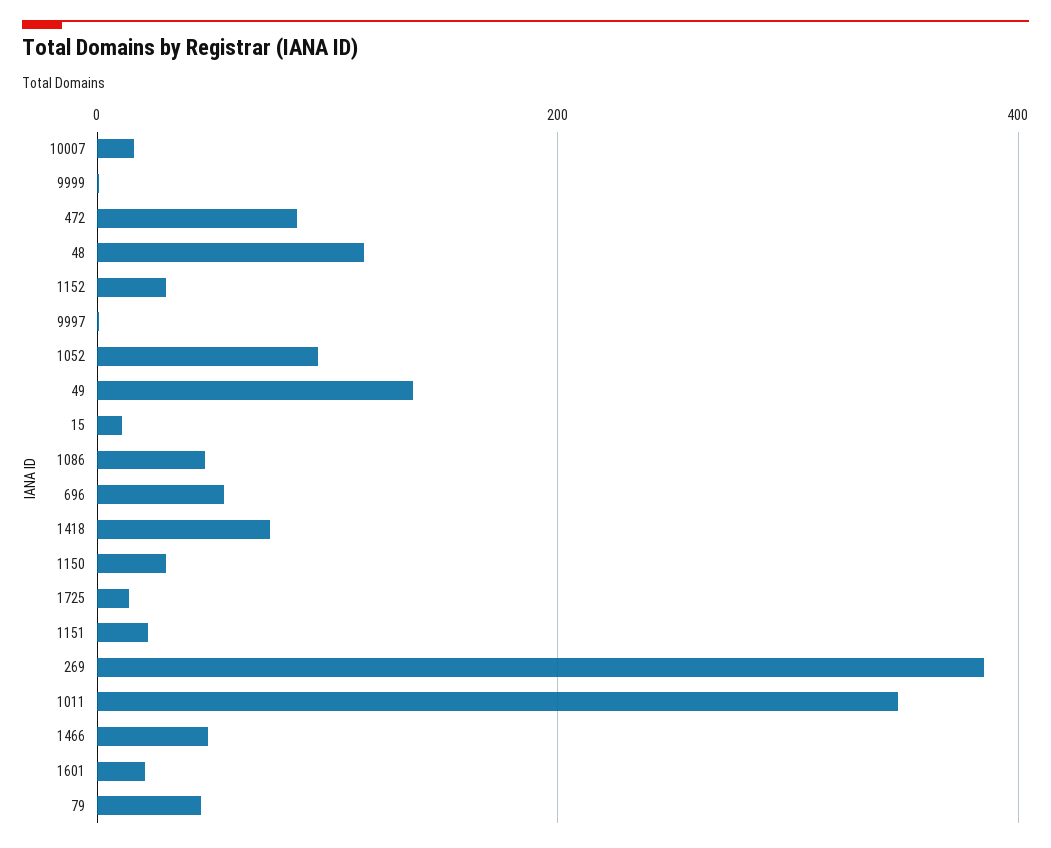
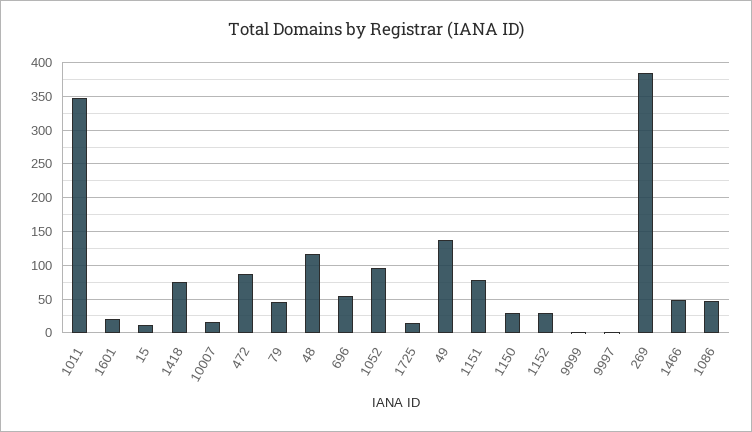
1151: 20 -> 80

